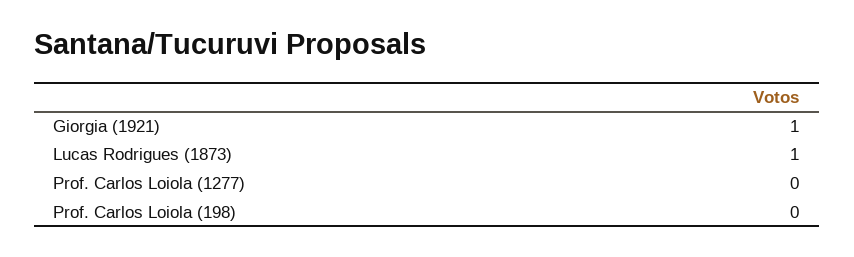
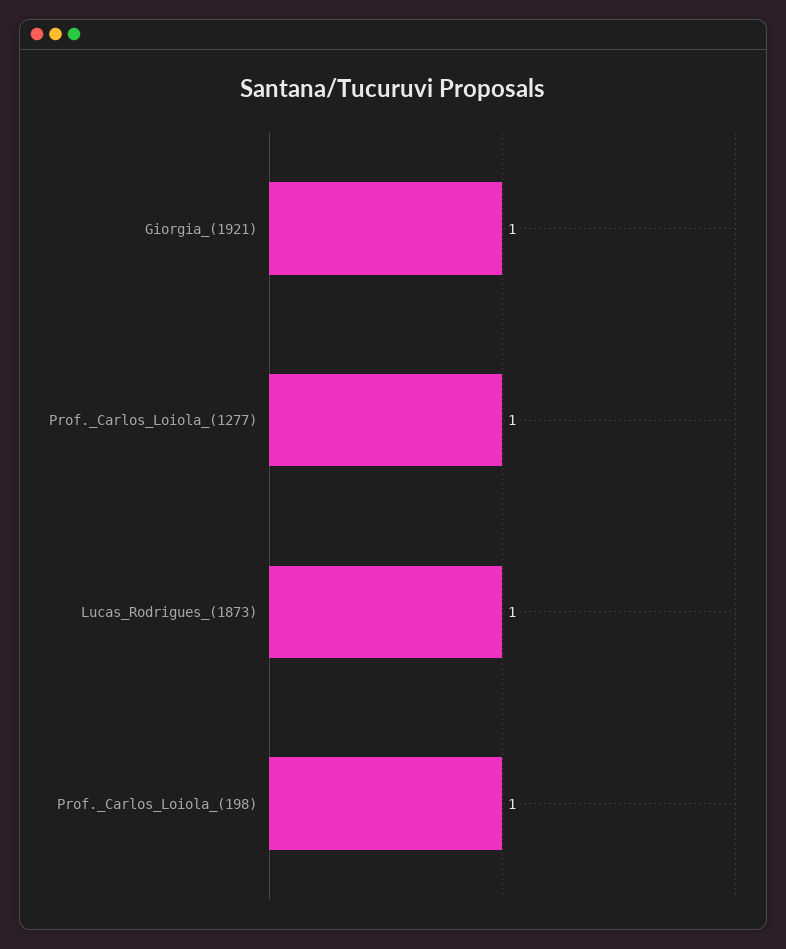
Prof. Carlos Loiola (1277): 0 -> 1
Prof. Carlos Loiola (198): 0 -> 1

